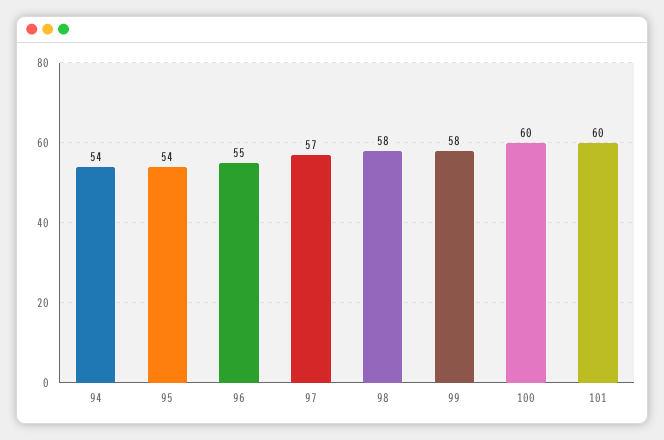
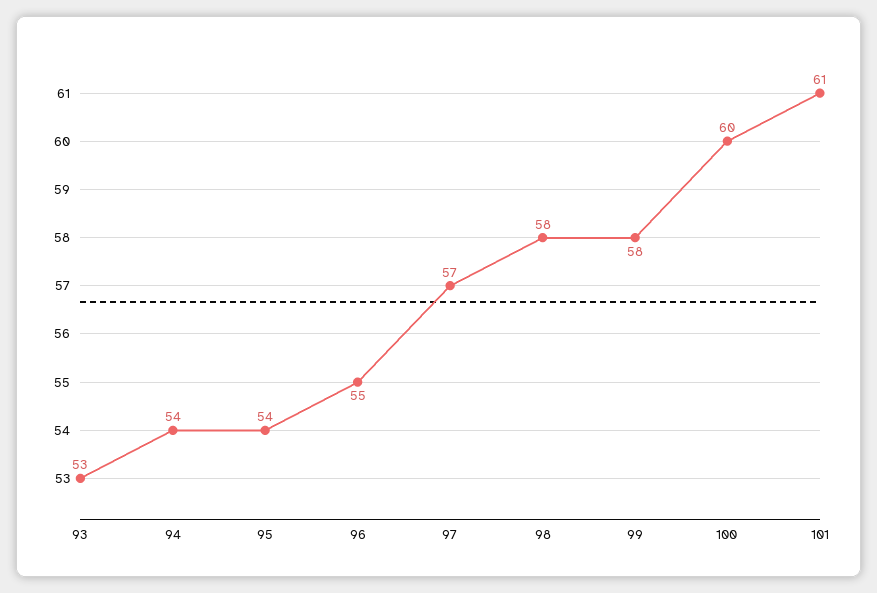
101: 60 -> 61
93: none -> 53

